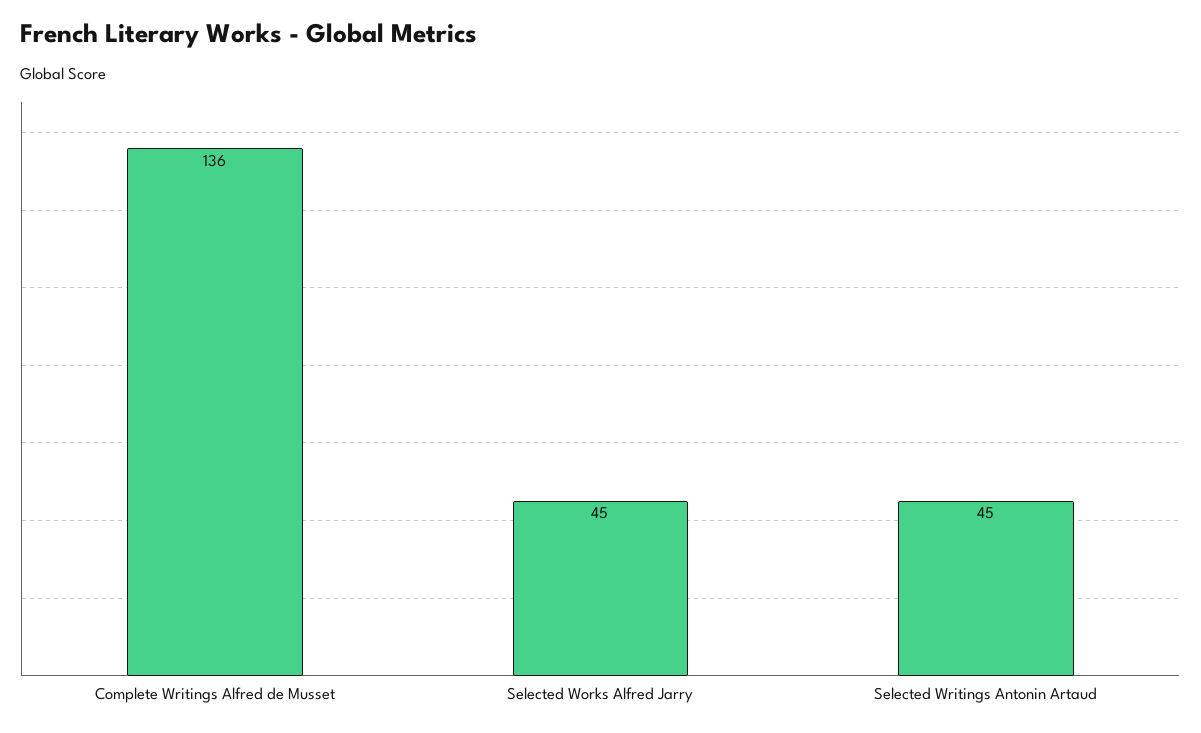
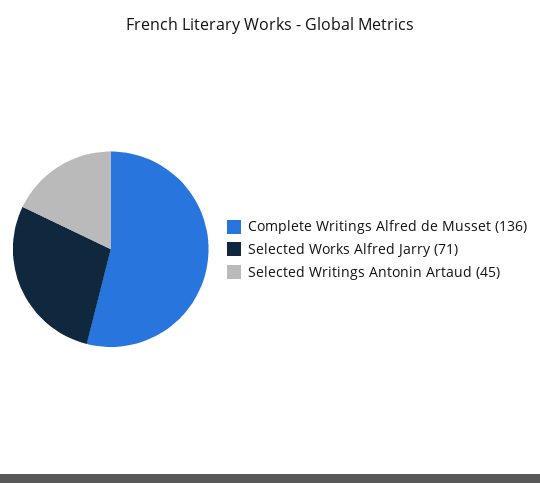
Selected Works Alfred Jarry: 45 -> 71

